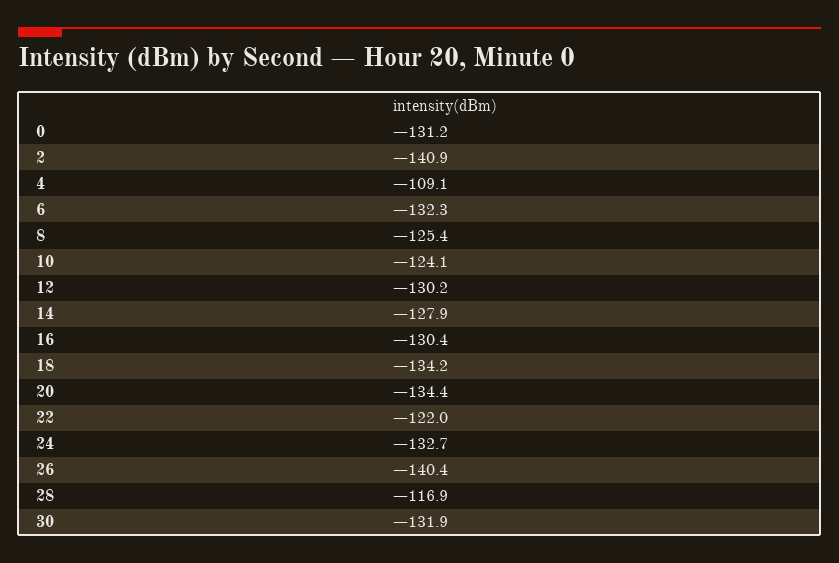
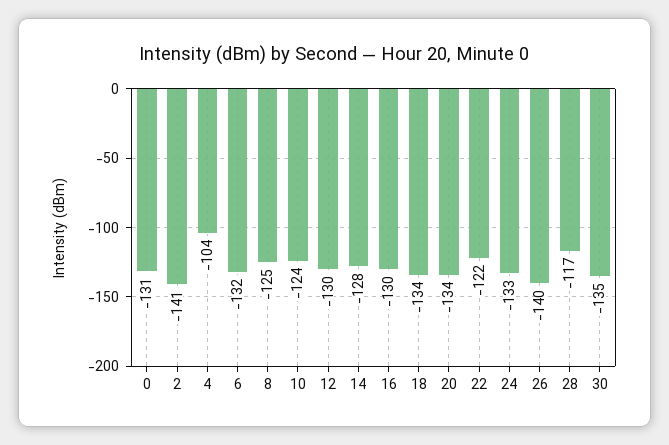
4: -109.1 -> -104
30: -131.9 -> -135

